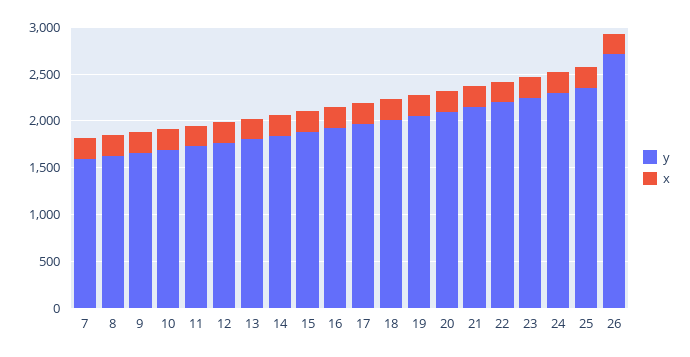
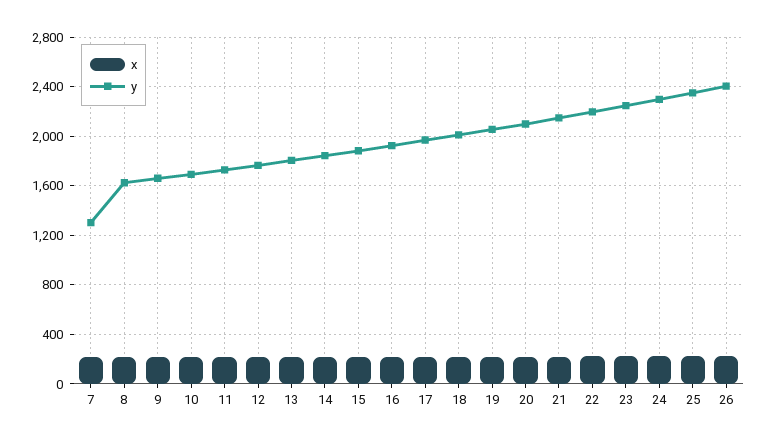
y, 7: 1600 -> 1300
y, 26: 2700 -> 2400

